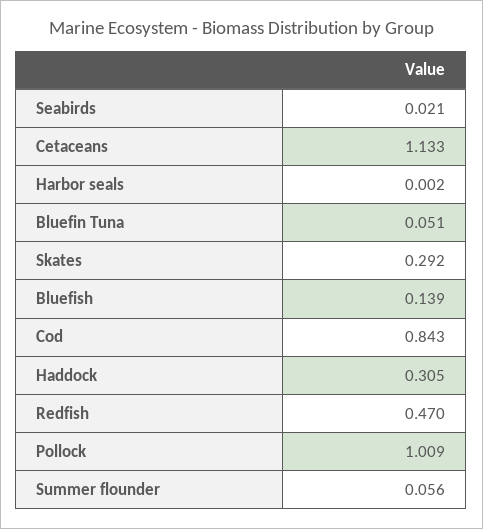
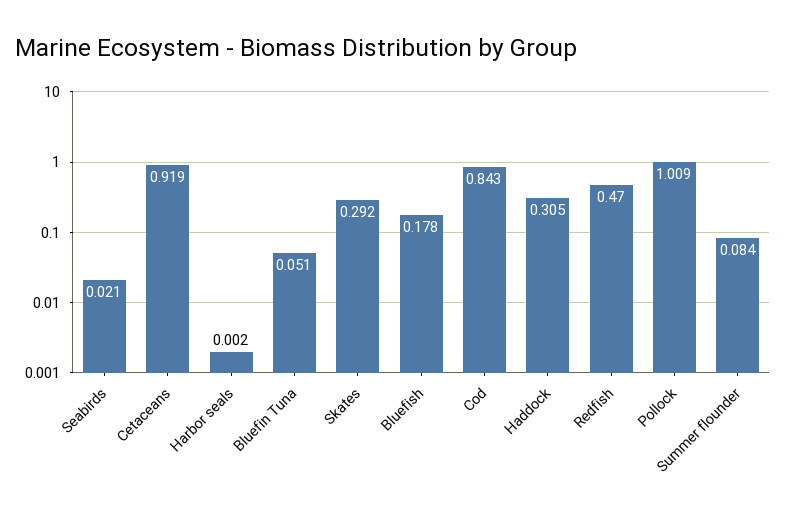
Cetaceans: 1.133 -> 0.919
Bluefish: 0.139 -> 0.178
Summer flounder: 0.056 -> 0.084

